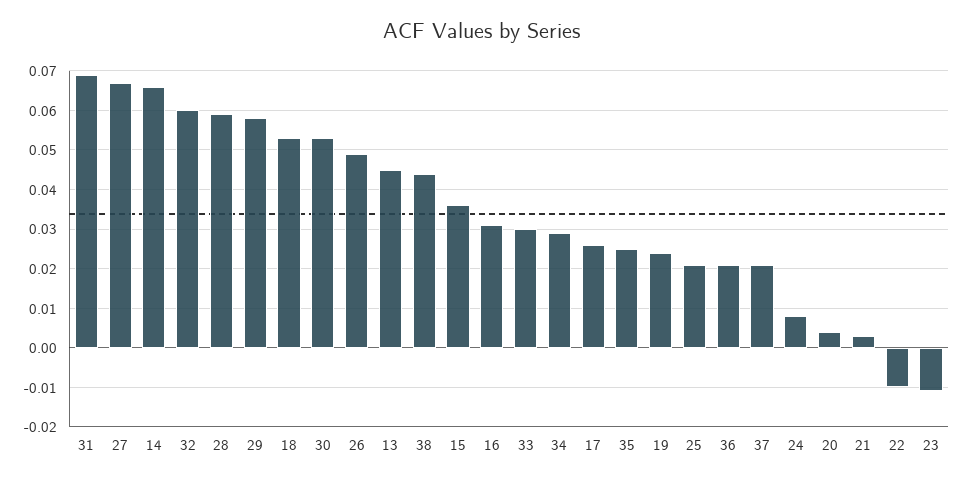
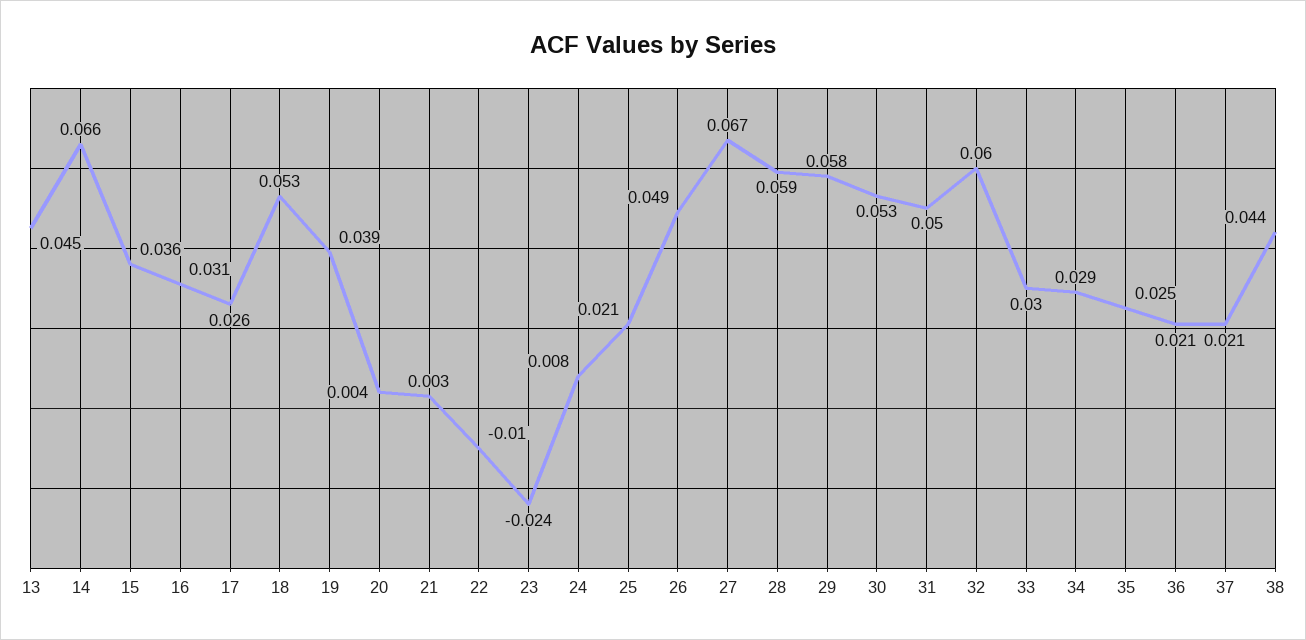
31: 0.07 -> 0.05
19: 0.025 -> 0.039
23: -0.01 -> -0.024

